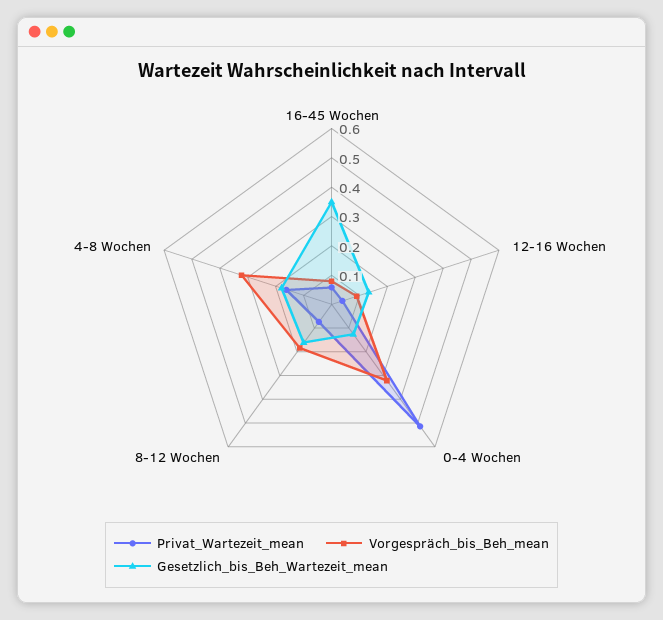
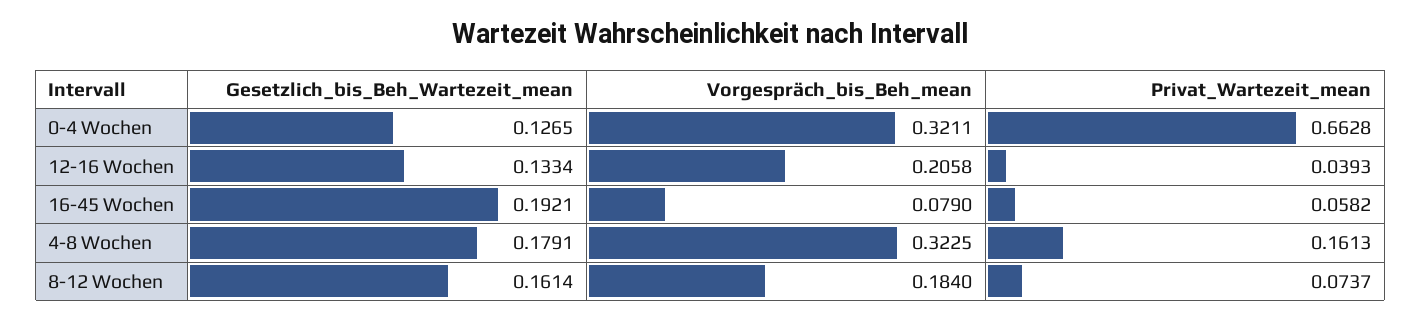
Gesetzlich_bis_Beh_Wartezeit_mean, 16-45 Wochen: 0.35 -> 0.1921
Vorgespräch_bis_Beh_mean, 12-16 Wochen: 0.1 -> 0.2058
Privat_Wartezeit_mean, 0-4 Wochen: 0.5 -> 0.6628

